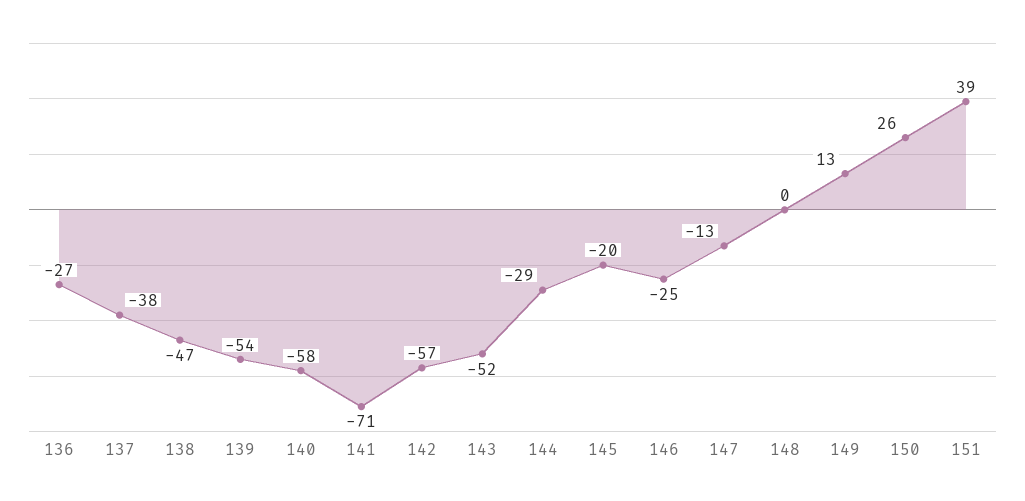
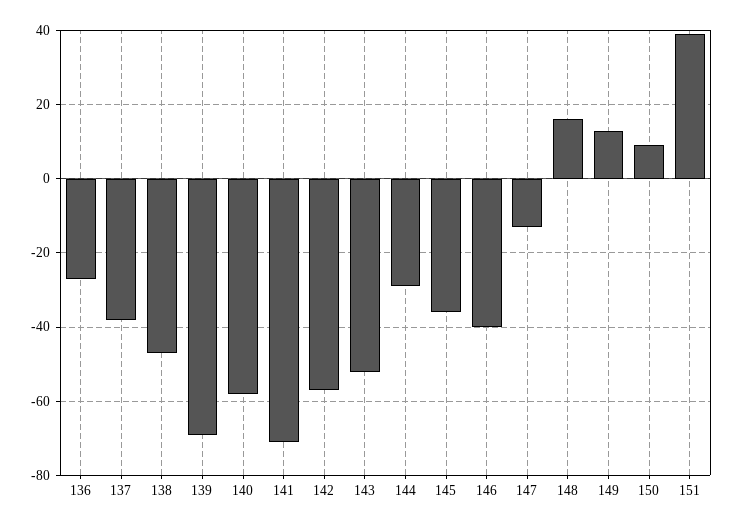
139: -54 -> -70
145: -20 -> -35
146: -25 -> -40
148: 0 -> 15
150: 26 -> 10

